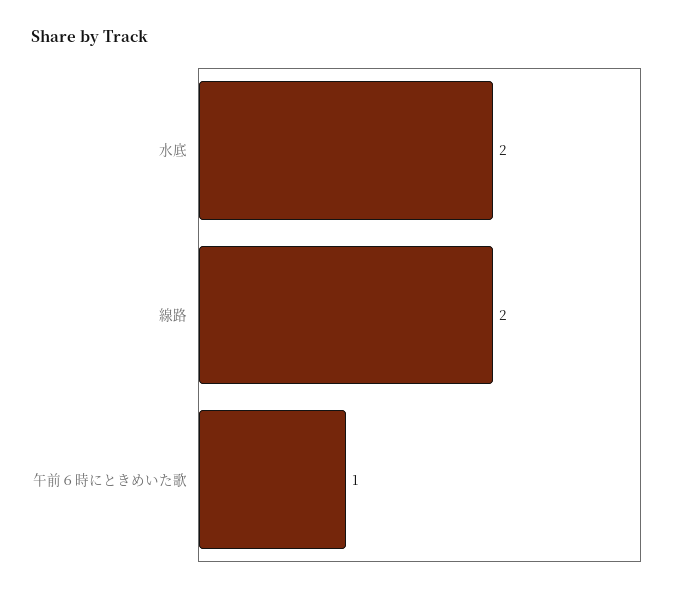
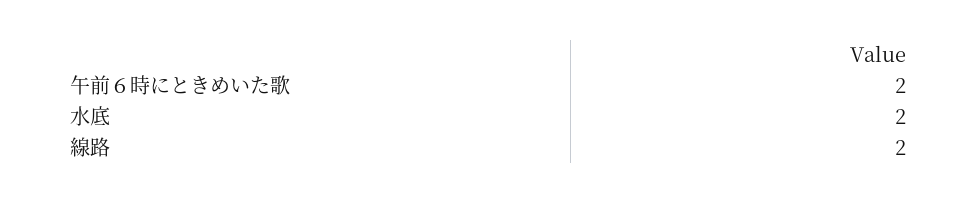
午前６時にときめいた歌: 1 -> 2

